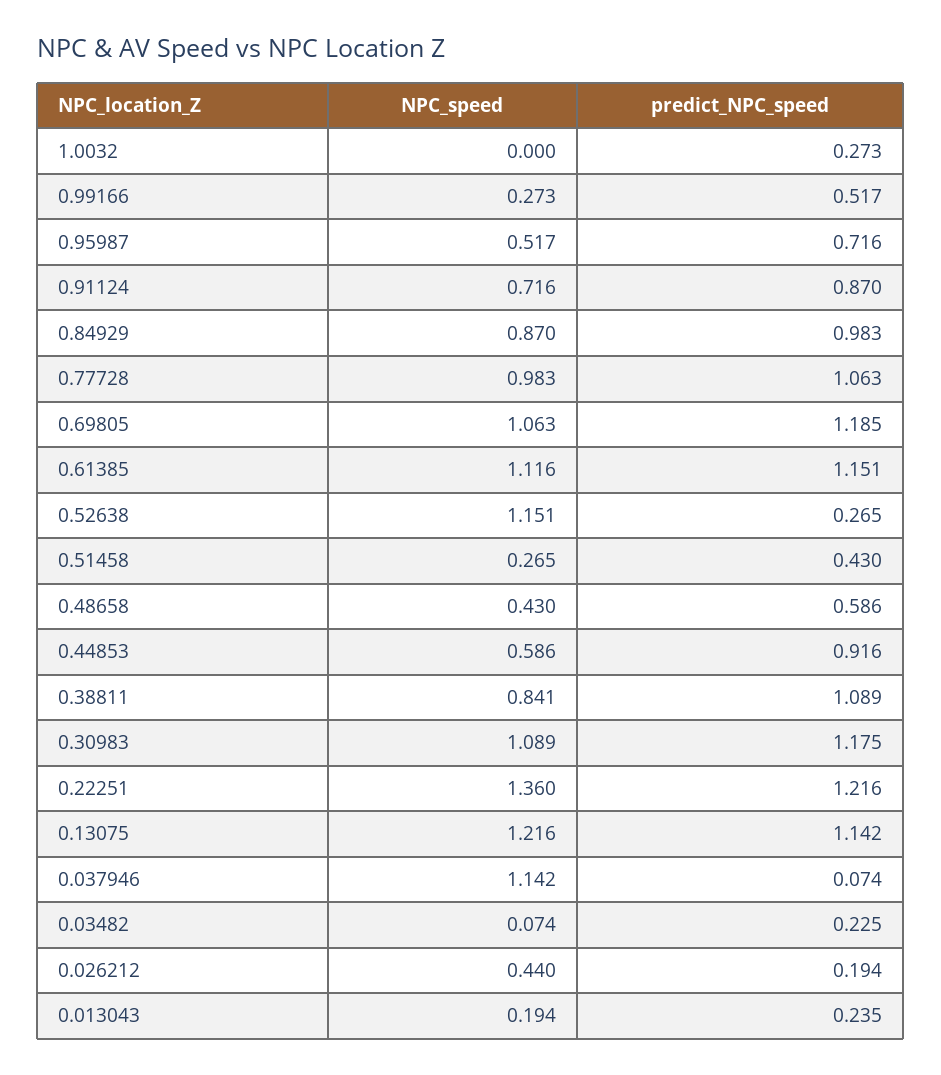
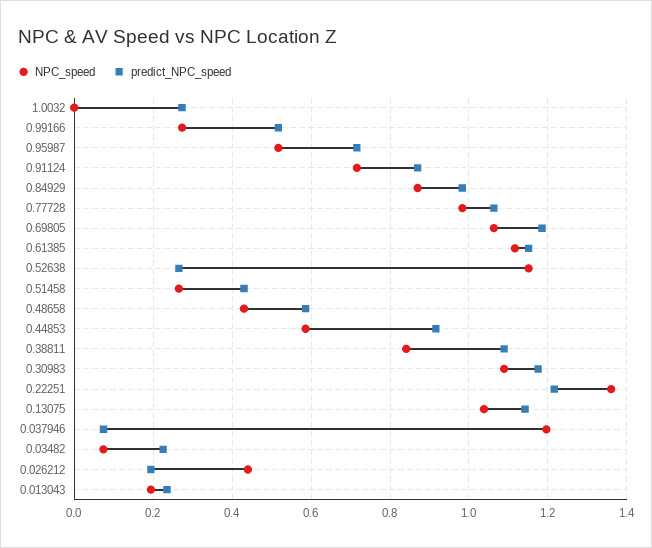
NPC_speed, 0.13075: 1.216 -> 1.04
NPC_speed, 0.037946: 1.142 -> 1.2

